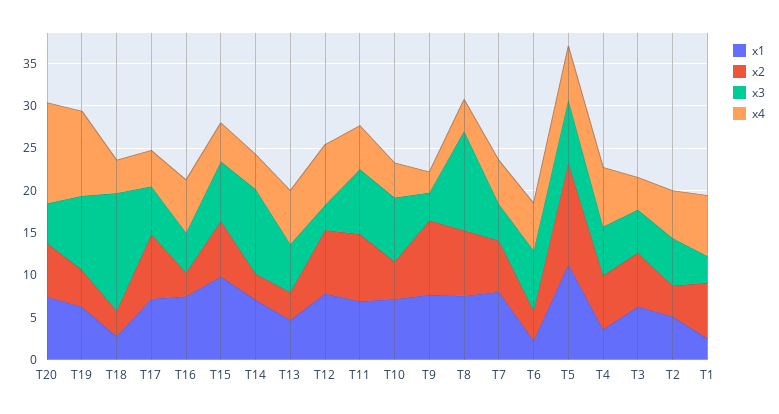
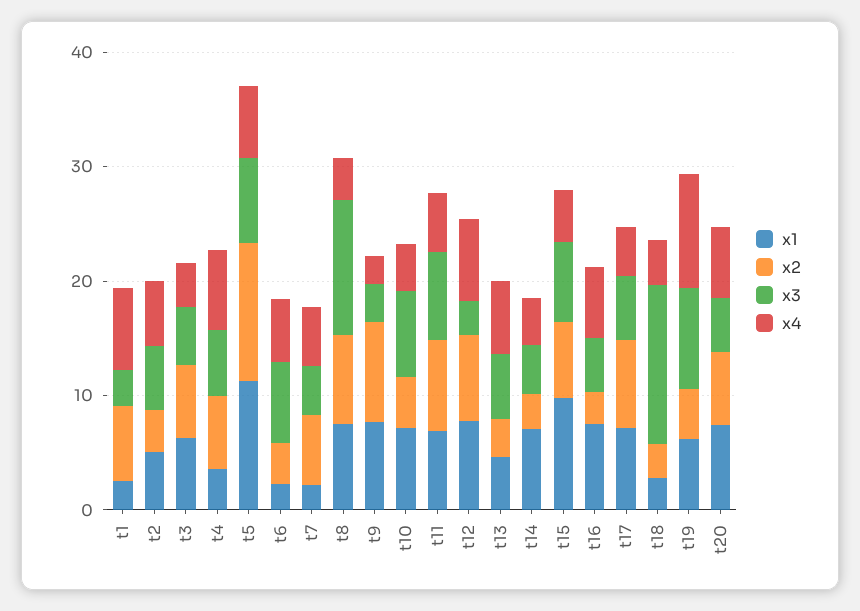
x4, T20: 12 -> 6
x3, T14: 10 -> 4
x1, T7: 8 -> 2

